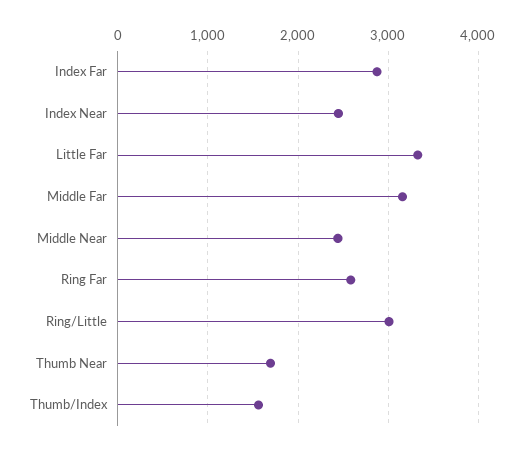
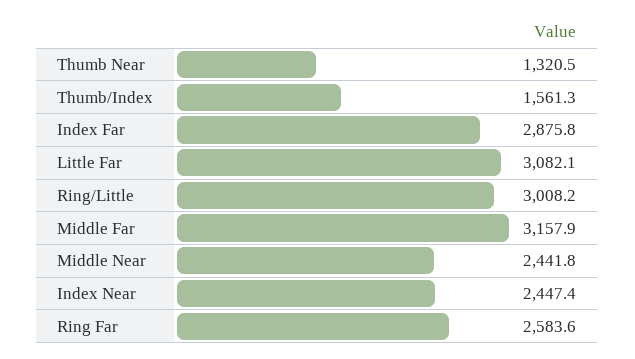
Little Far: 3300 -> 3082.1
Thumb Near: 1700 -> 1320.5

